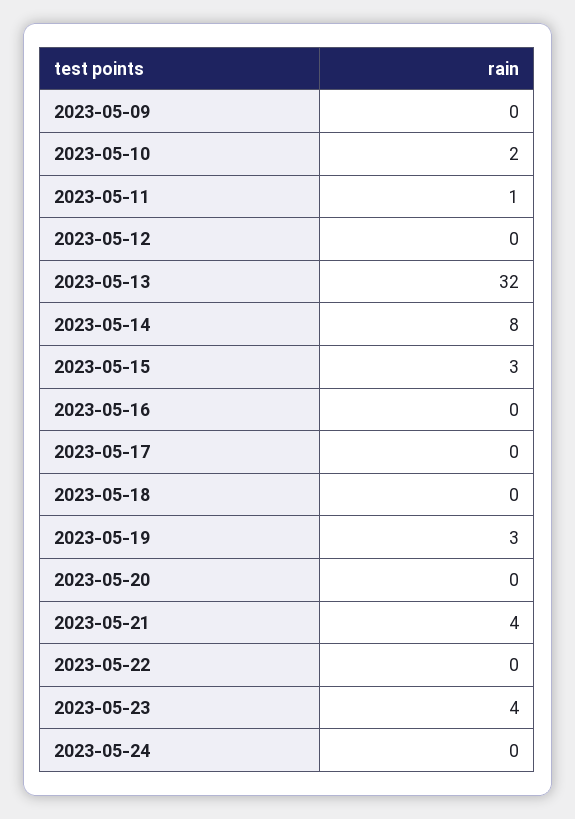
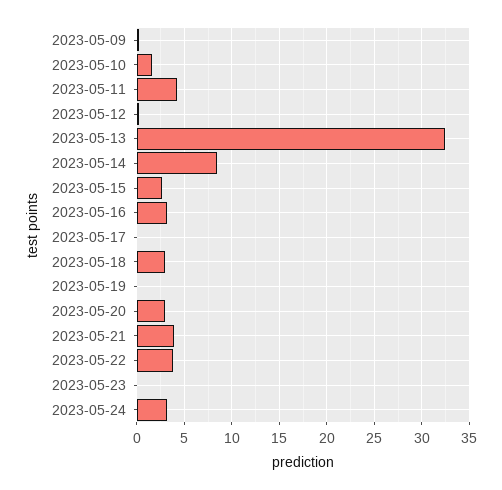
2023-05-11: 1 -> 4
2023-05-16: 0 -> 3
2023-05-18: 0 -> 3
2023-05-19: 3 -> 0
2023-05-20: 0 -> 3
2023-05-22: 0 -> 4
2023-05-23: 4 -> 0
2023-05-24: 0 -> 3

